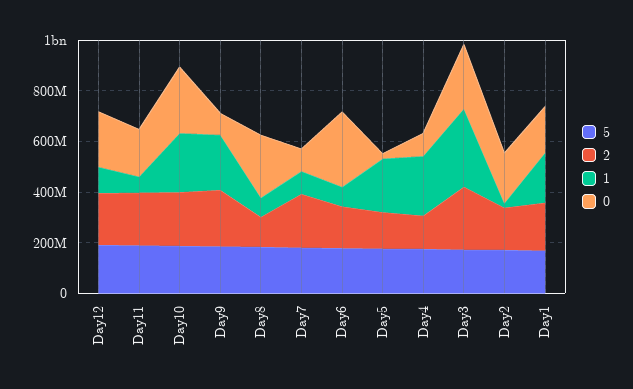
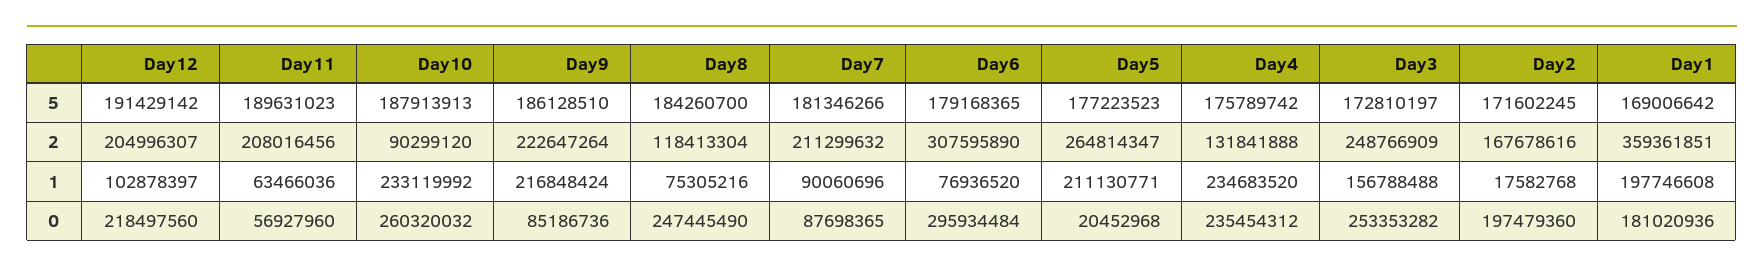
0, Day11: 200000000 -> 56927960
2, Day10: 200000000 -> 90299120
2, Day6: 150000000 -> 307595890
2, Day5: 150000000 -> 264814347
0, Day4: 100000000 -> 235454312
1, Day3: 300000000 -> 156788488
2, Day1: 200000000 -> 359361851

